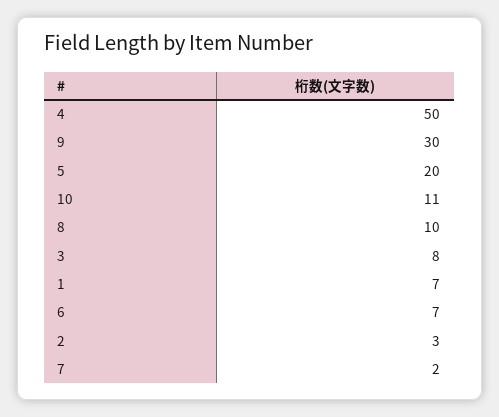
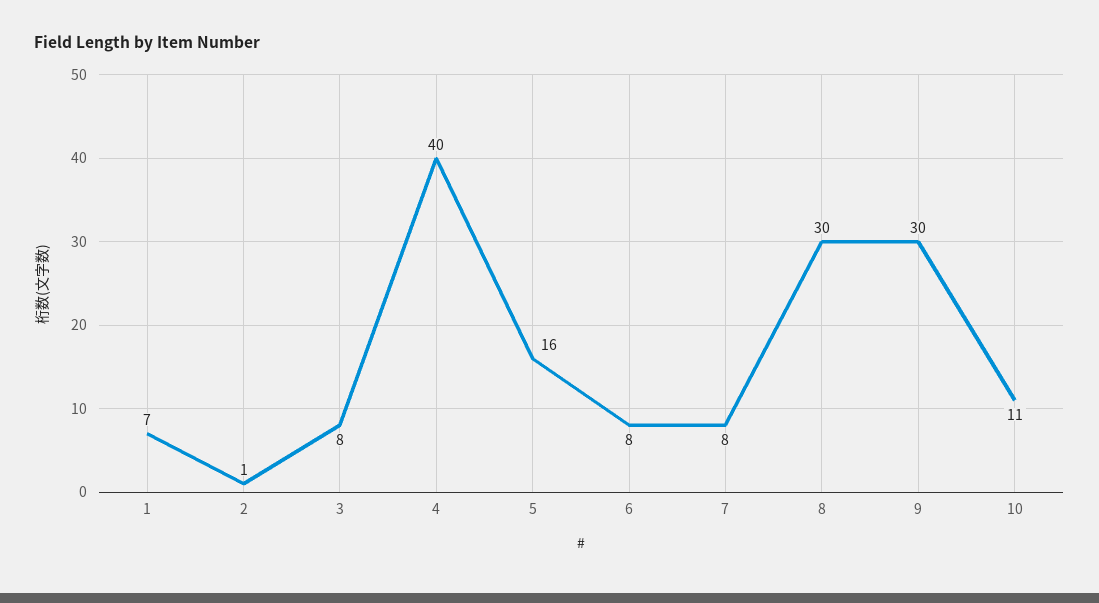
4: 50 -> 40
5: 20 -> 16
8: 10 -> 30
6: 7 -> 8
2: 3 -> 1
7: 2 -> 8

